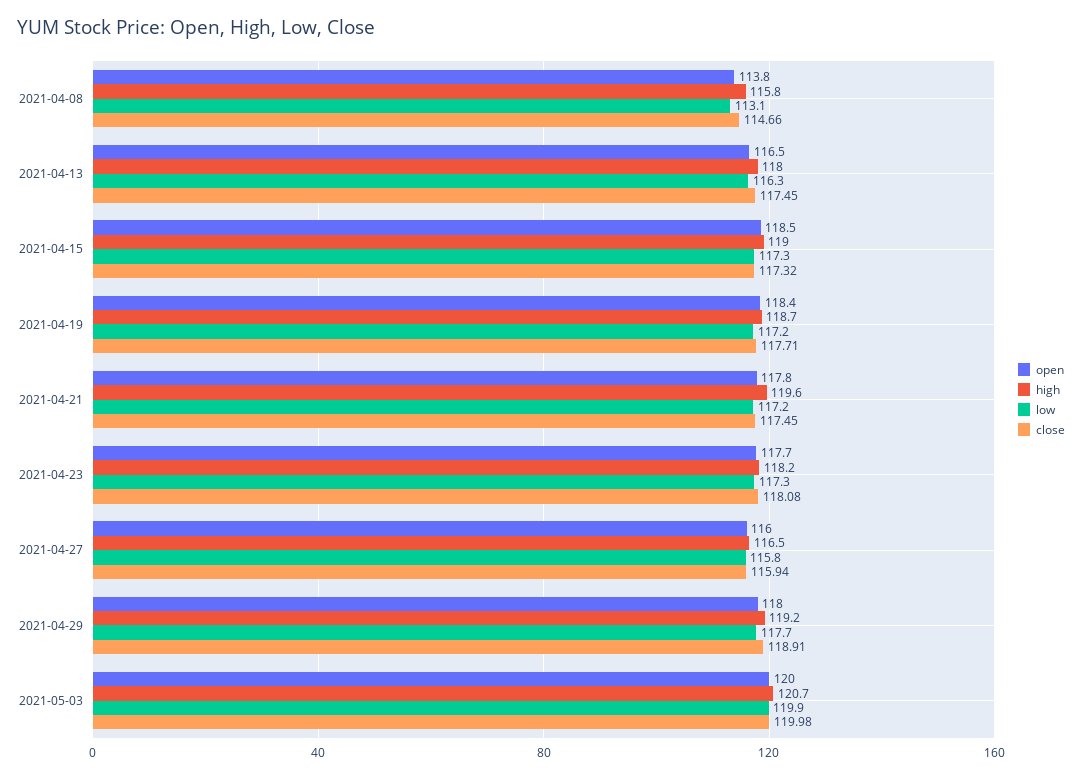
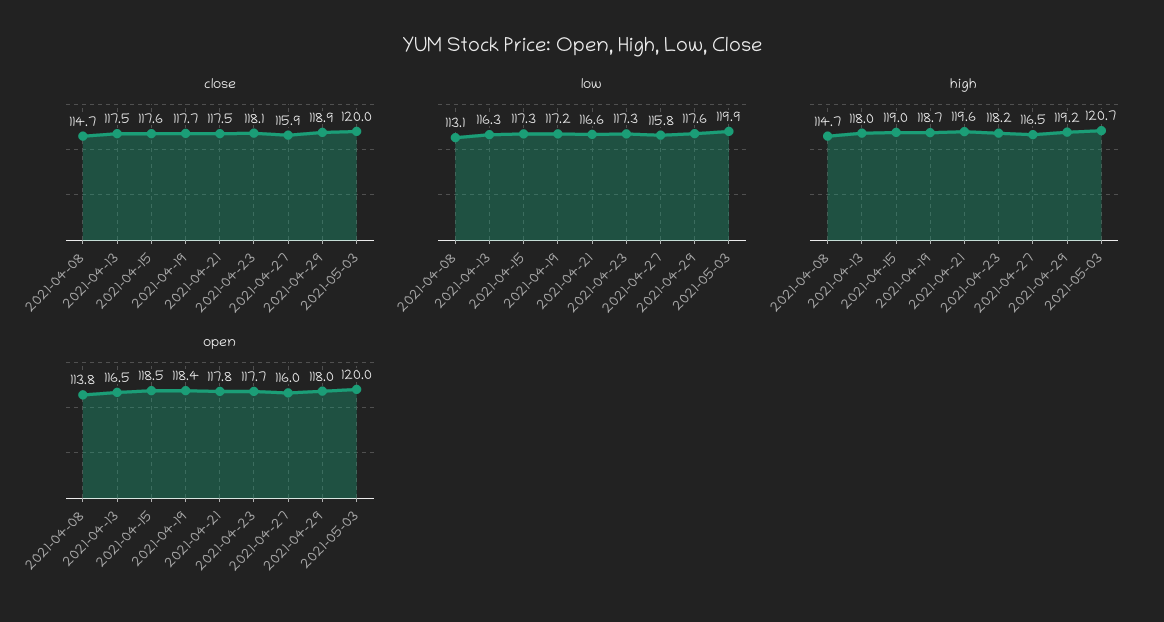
high, 2021-04-08: 115.8 -> 114.7
close, 2021-04-15: 117.32 -> 117.6
low, 2021-04-21: 117.2 -> 116.6
low, 2021-04-29: 117.7 -> 117.6

